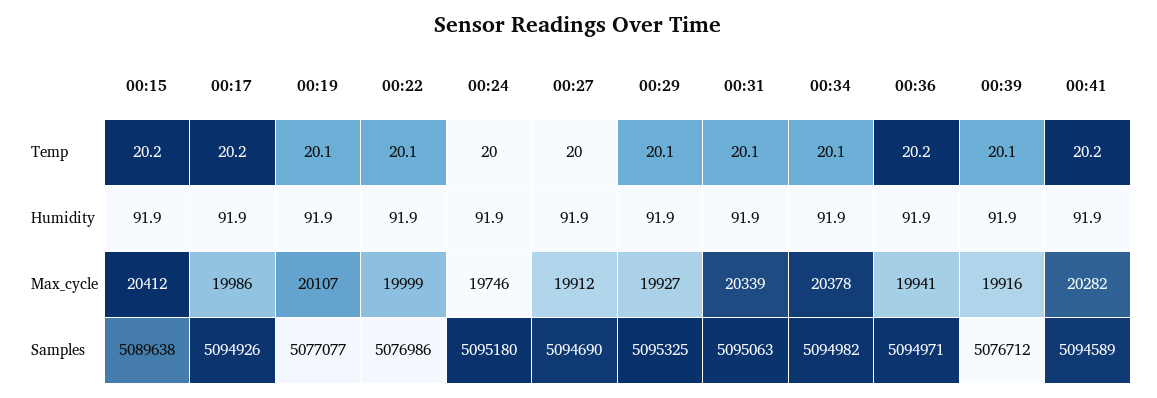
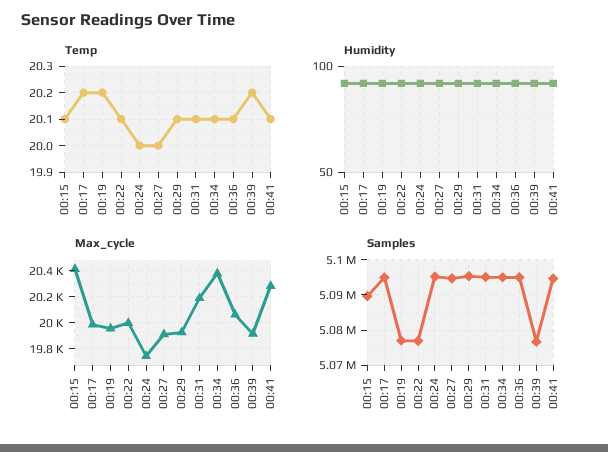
Temp, 00:15: 20.2 -> 20.1
Temp, 00:19: 20.1 -> 20.2
Temp, 00:36: 20.2 -> 20.1
Temp, 00:39: 20.1 -> 20.2
Temp, 00:41: 20.2 -> 20.1
Max_cycle, 00:19: 20107 -> 19950
Max_cycle, 00:31: 20339 -> 20200
Max_cycle, 00:36: 19941 -> 20050

